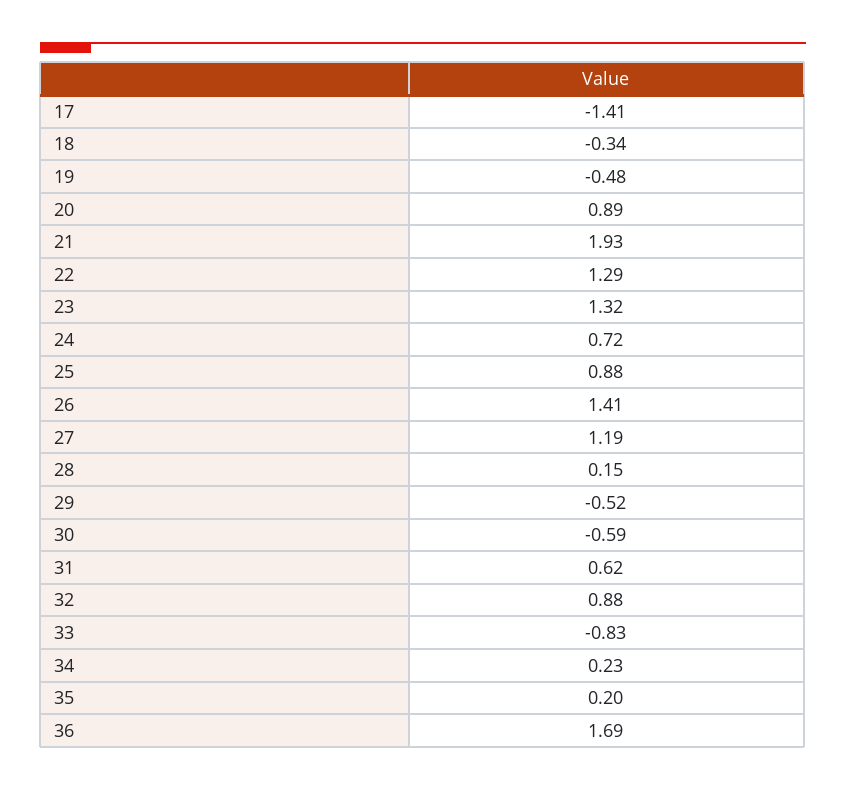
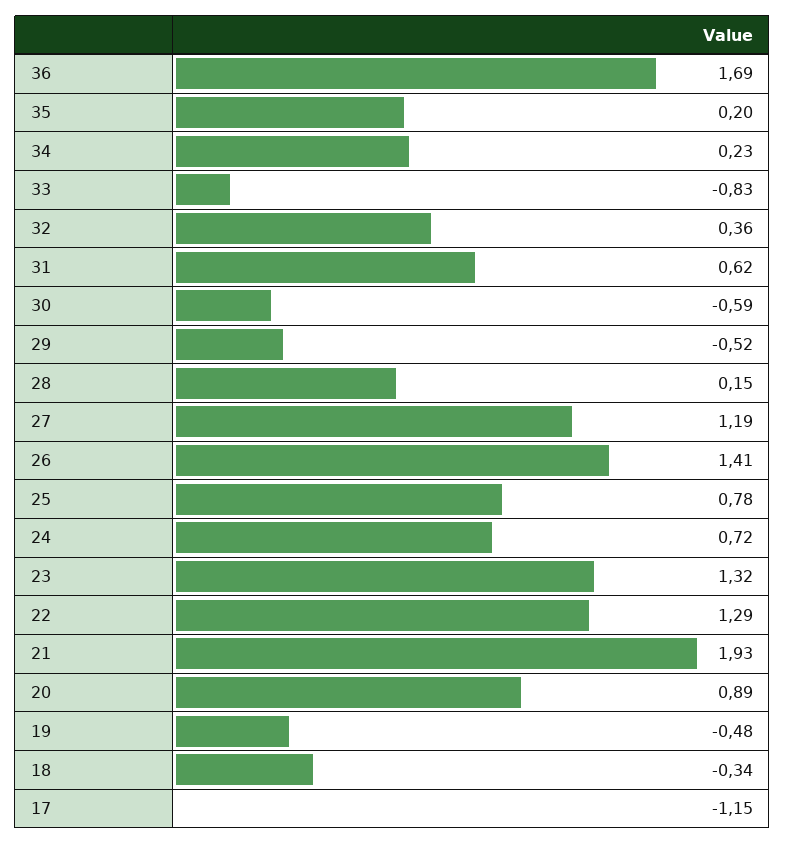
17: -1.41 -> -1.15
25: 0.88 -> 0.78
32: 0.88 -> 0.36

